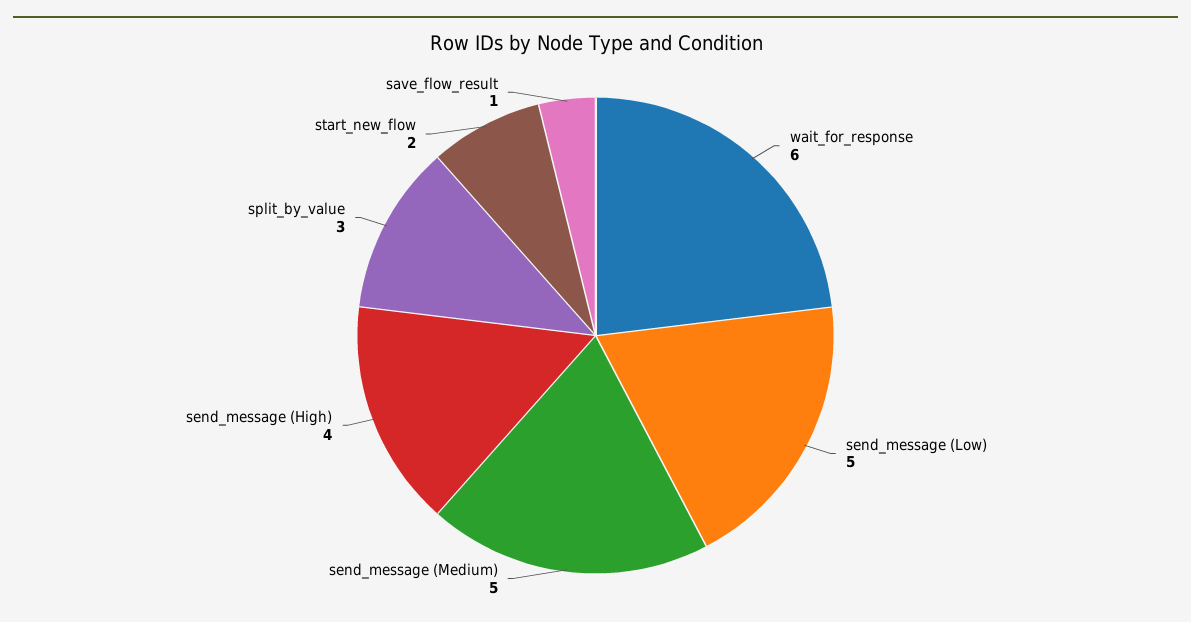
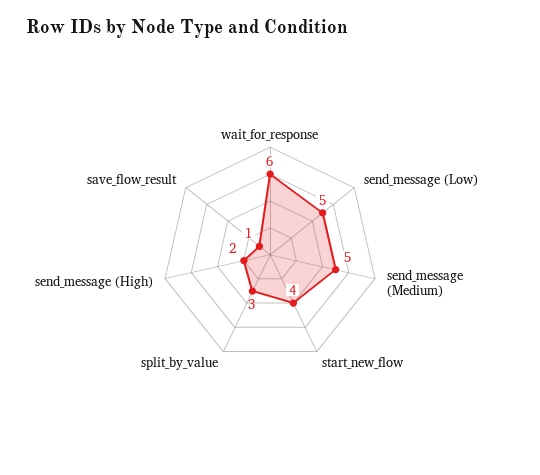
send_message (High): 4 -> 2
start_new_flow: 2 -> 4

